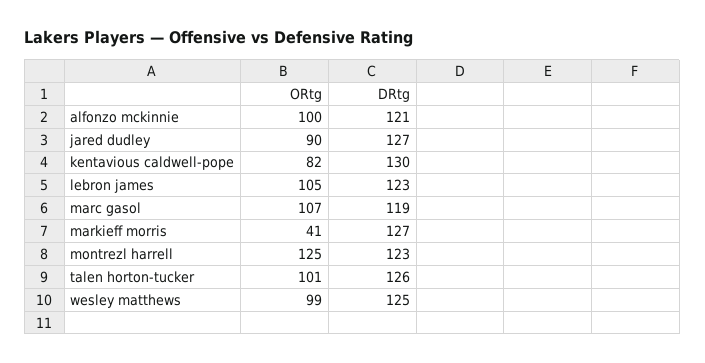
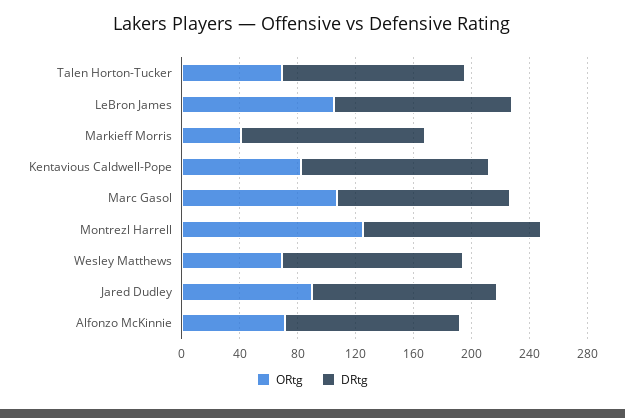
ORtg, alfonzo mckinnie: 100 -> 70
ORtg, talen horton-tucker: 101 -> 70
ORtg, wesley matthews: 99 -> 70

